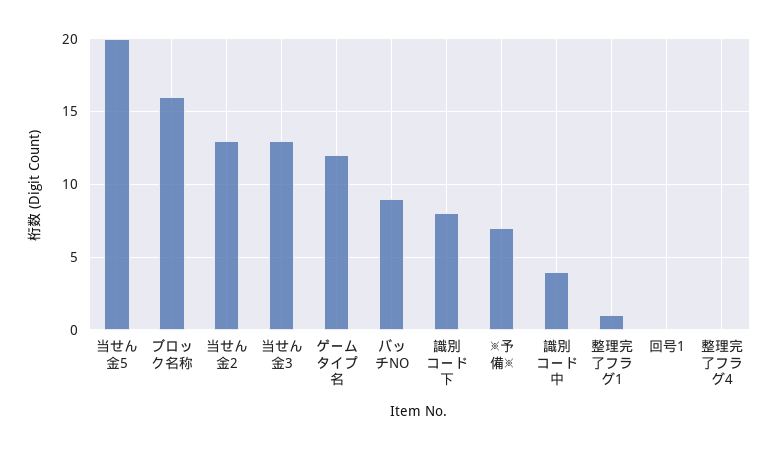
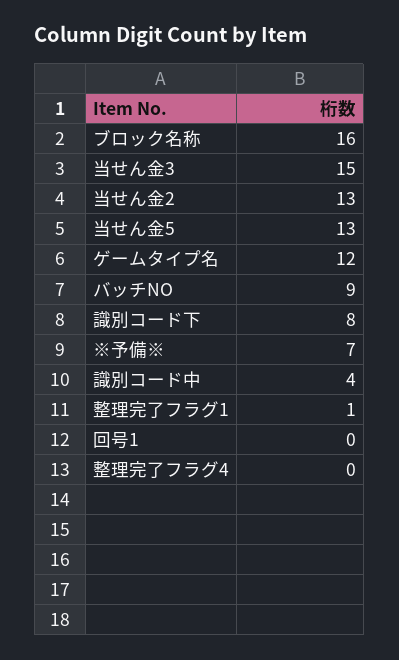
当せん金5: 20 -> 13
当せん金3: 13 -> 15

